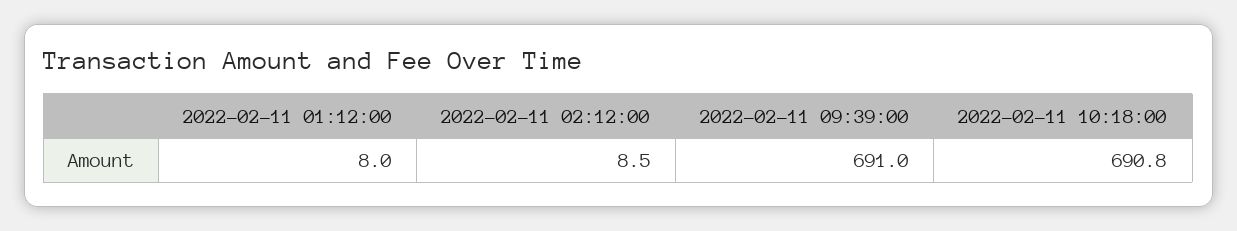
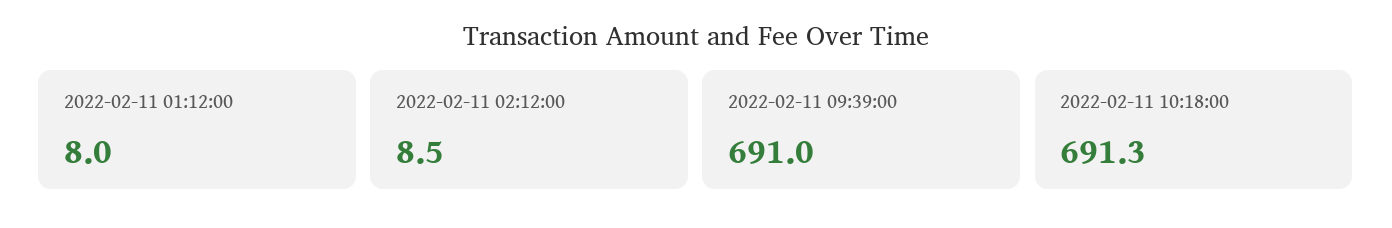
2022-02-11 10:18:00: 690.8 -> 691.3

